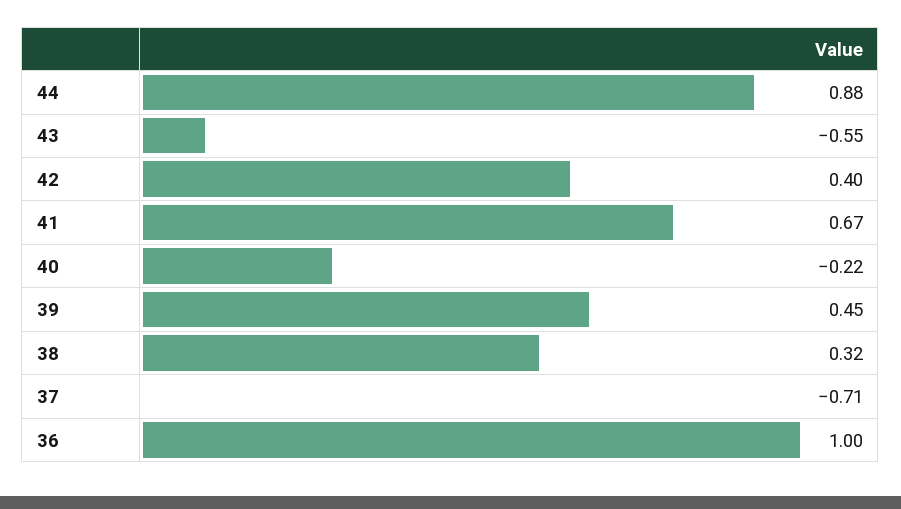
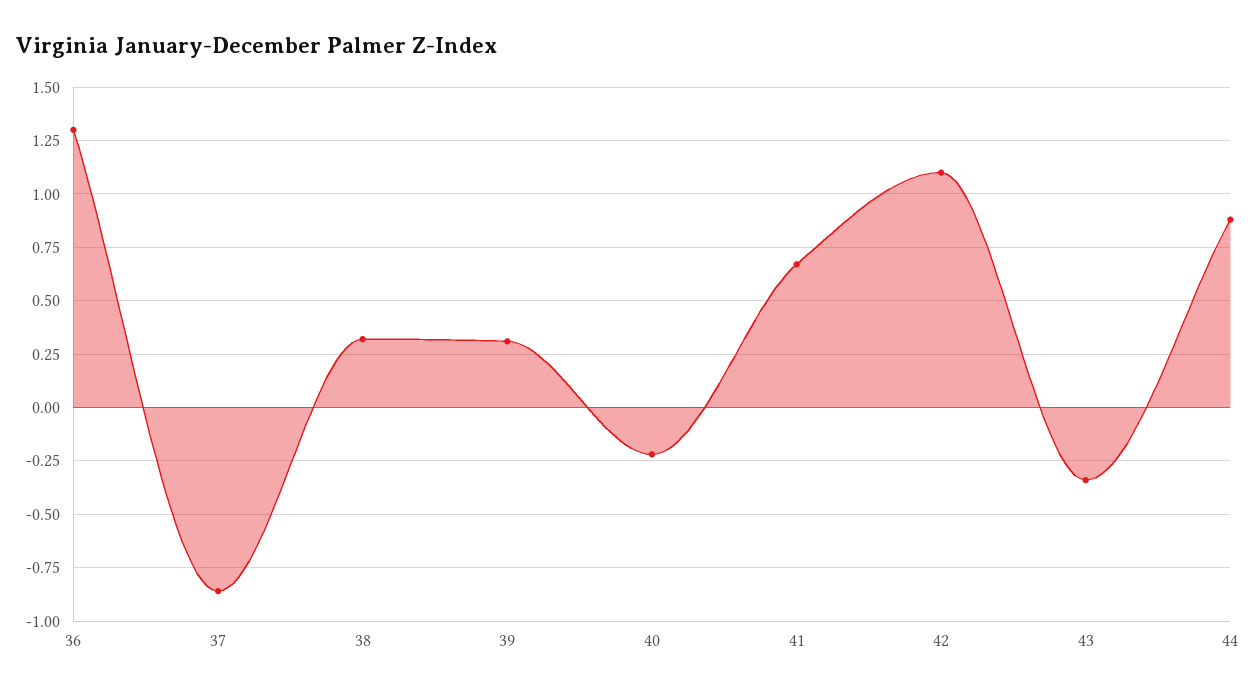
43: -0.55 -> -0.35
42: 0.4 -> 1.1
39: 0.45 -> 0.3
37: -0.71 -> -0.85
36: 1 -> 1.3

